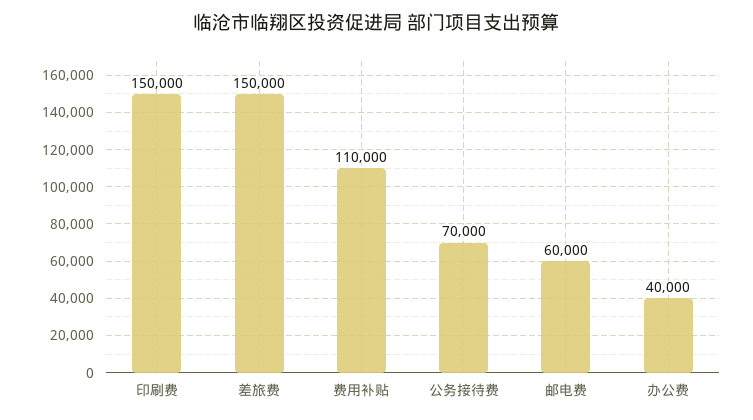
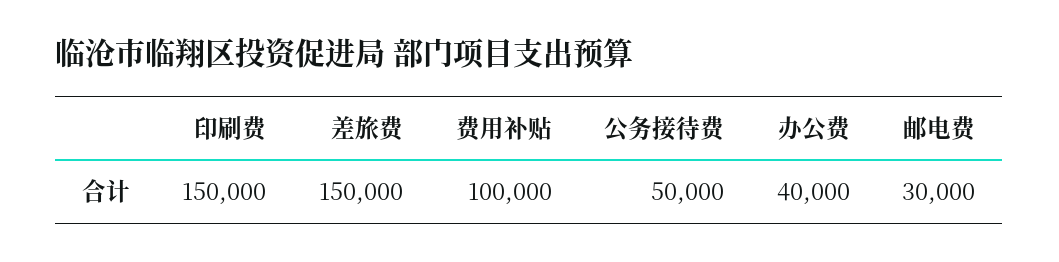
费用补贴: 110000 -> 100000
公务接待费: 70000 -> 50000
邮电费: 60000 -> 30000

